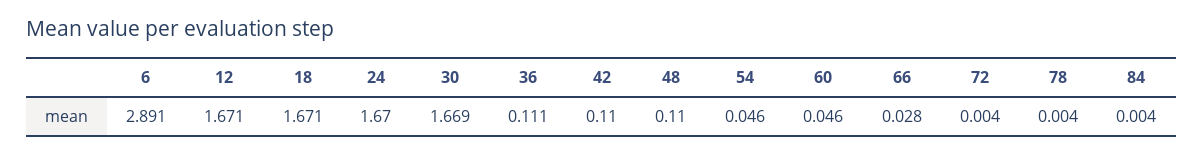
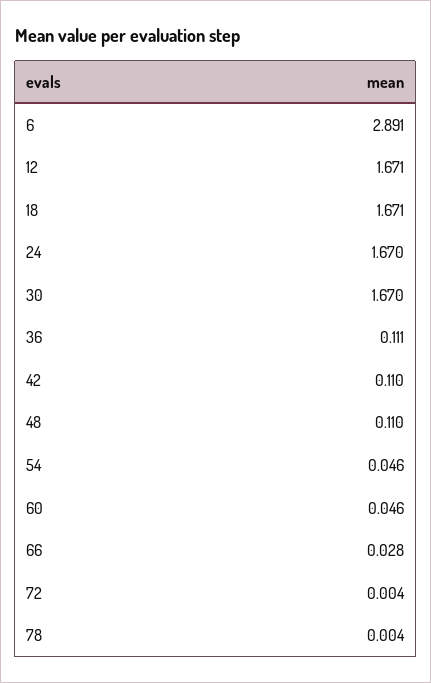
30: 1.669 -> 1.67
84: 0.004 -> none

